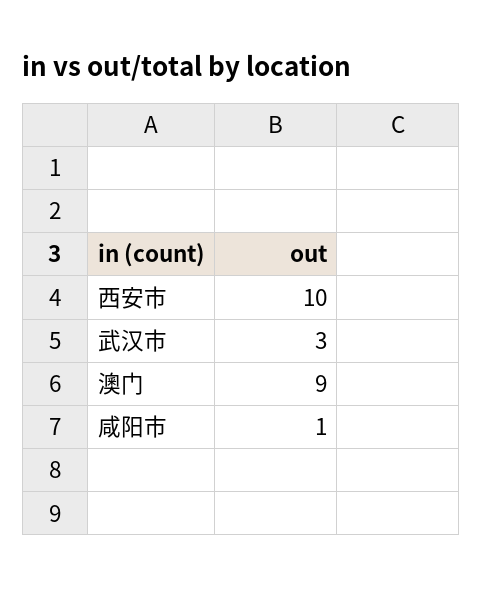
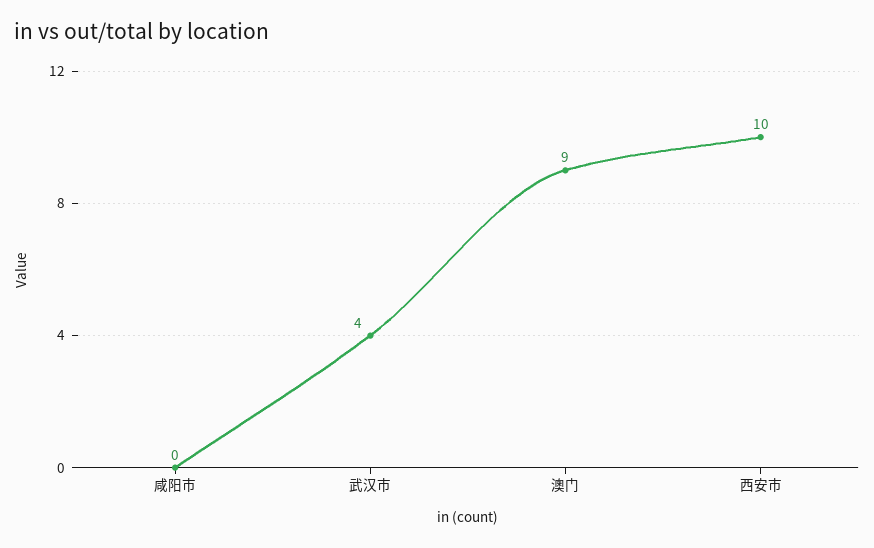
武汉市: 3 -> 4
咸阳市: 1 -> 0

